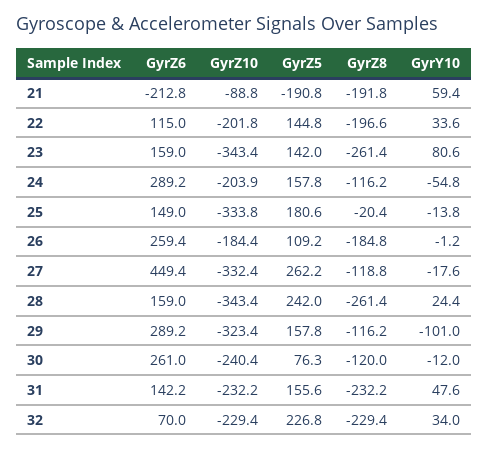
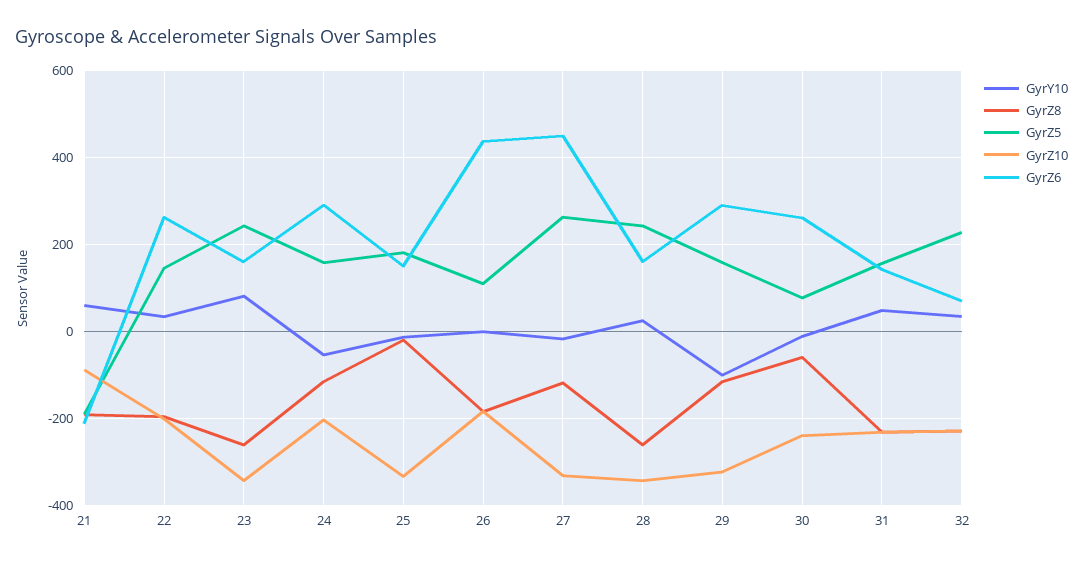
GyrZ6, 22: 115 -> 260
GyrZ5, 23: 142 -> 240
GyrZ6, 26: 259.4 -> 440
GyrZ8, 30: -120 -> -60

